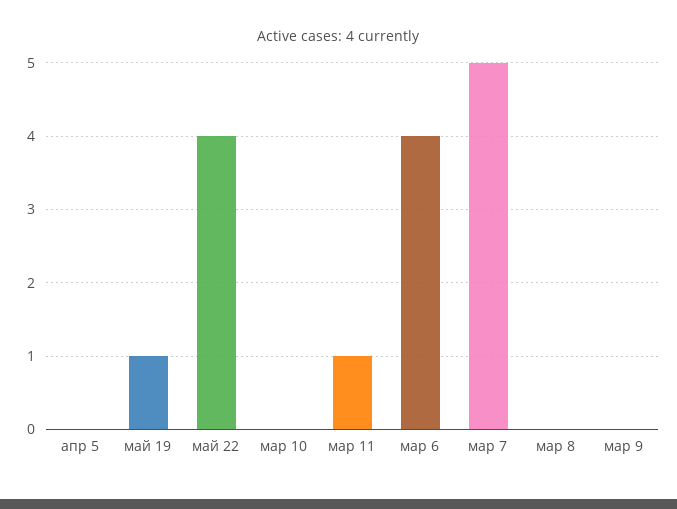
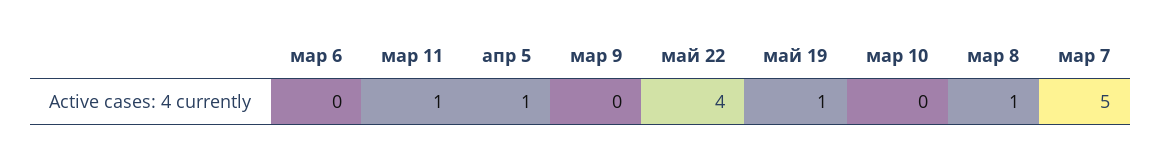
апр 5: 0 -> 1
мар 6: 4 -> 0
мар 8: 0 -> 1

